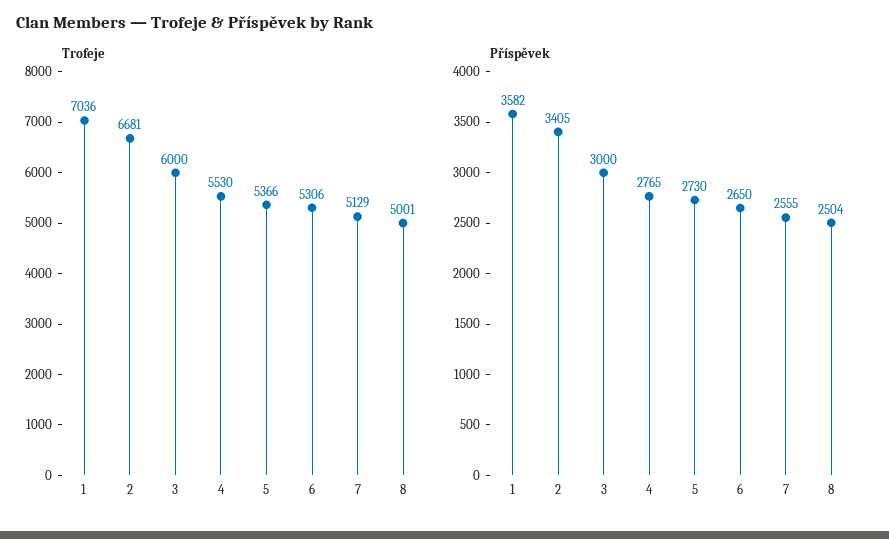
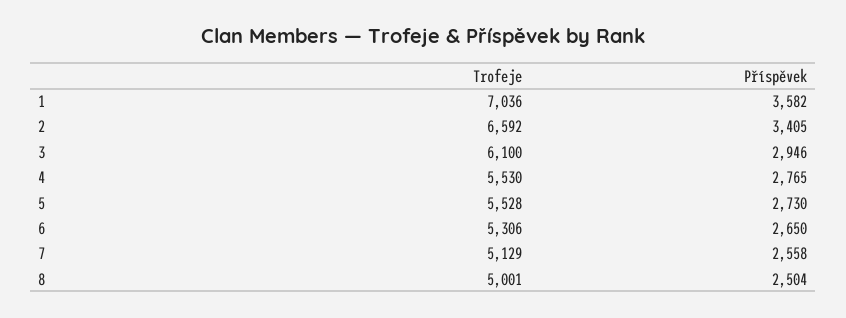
Trofeje, 2: 6681 -> 6592
Trofeje, 3: 6000 -> 6100
Trofeje, 5: 5366 -> 5528
Příspěvek, 3: 3000 -> 2946
Příspěvek, 7: 2555 -> 2558

